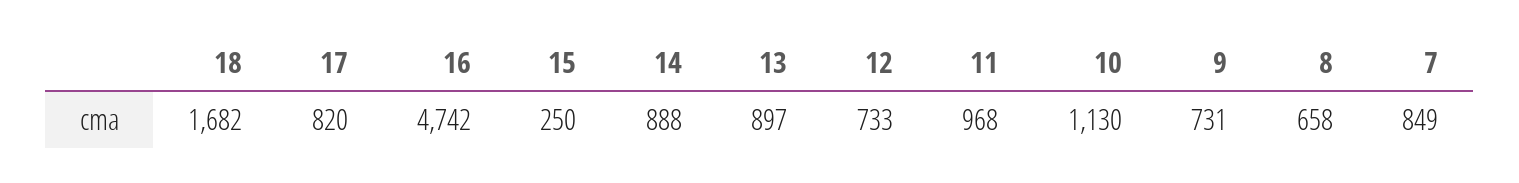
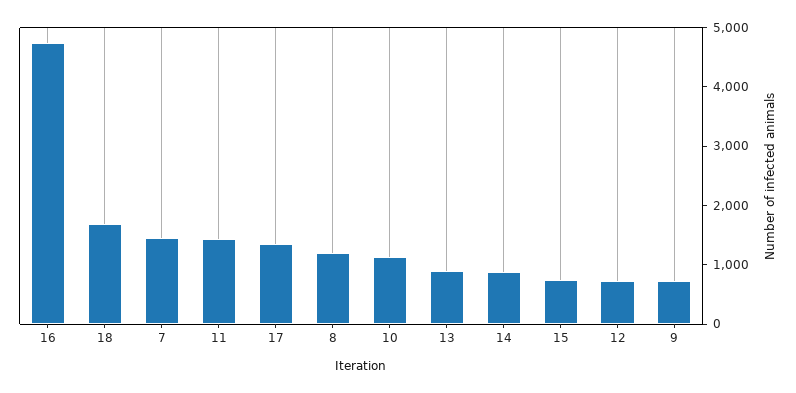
17: 820 -> 1400
15: 250 -> 800
11: 968 -> 1400
8: 658 -> 1200
7: 849 -> 1400

